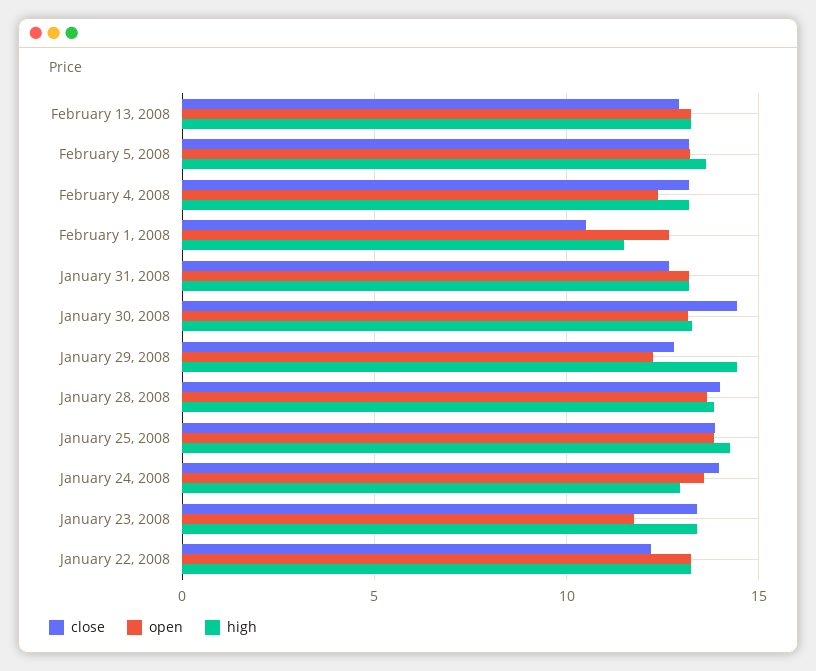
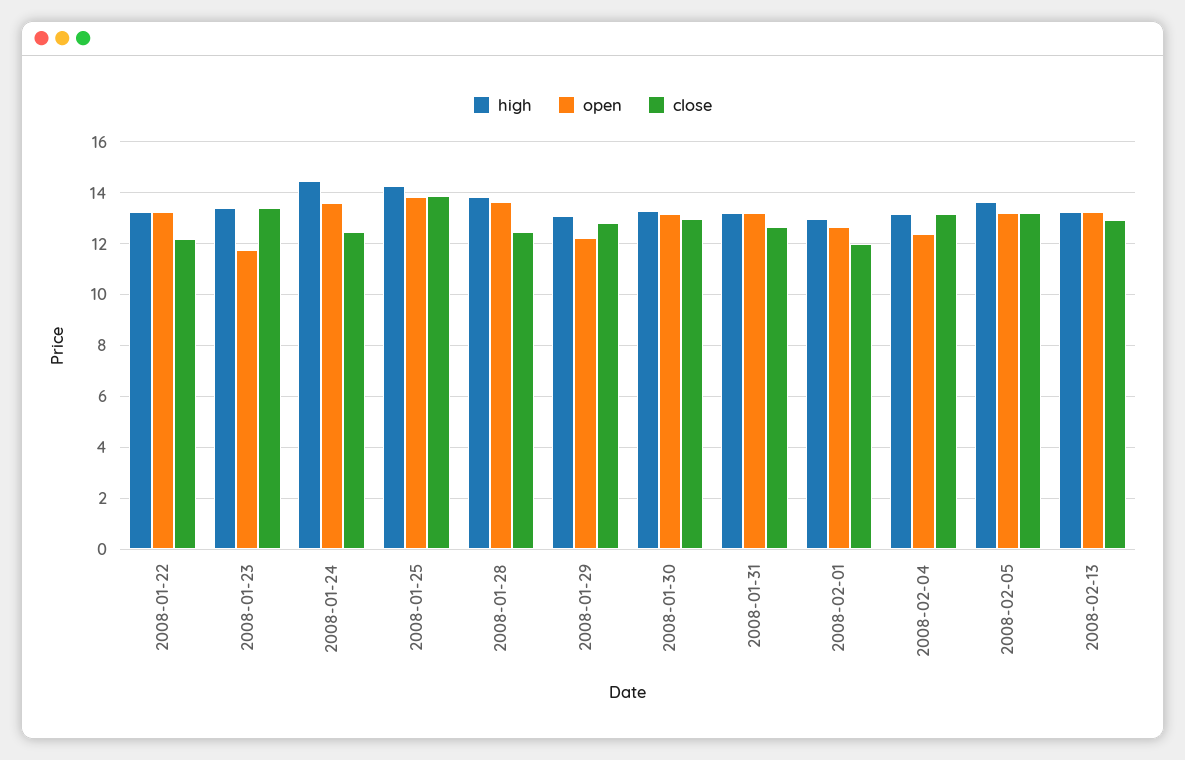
close, February 1, 2008: 10.5 -> 12
high, February 1, 2008: 11.5 -> 13
close, January 30, 2008: 14.5 -> 13
high, January 29, 2008: 14.5 -> 13
close, January 28, 2008: 14 -> 12.5
close, January 24, 2008: 14 -> 12.5
high, January 24, 2008: 13 -> 14.5

